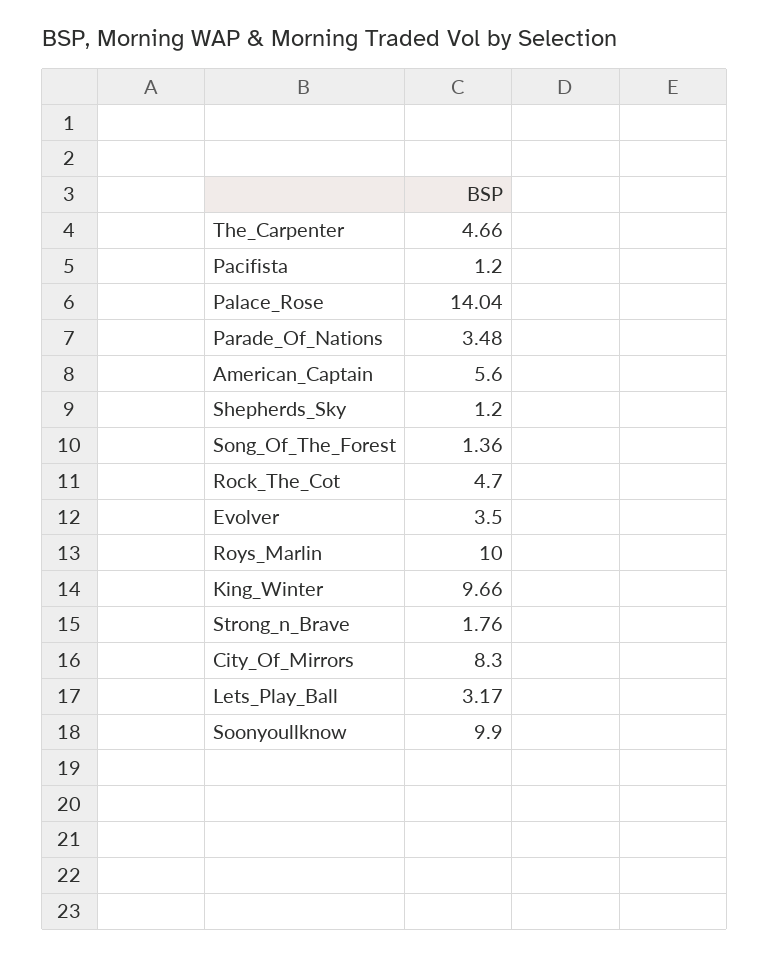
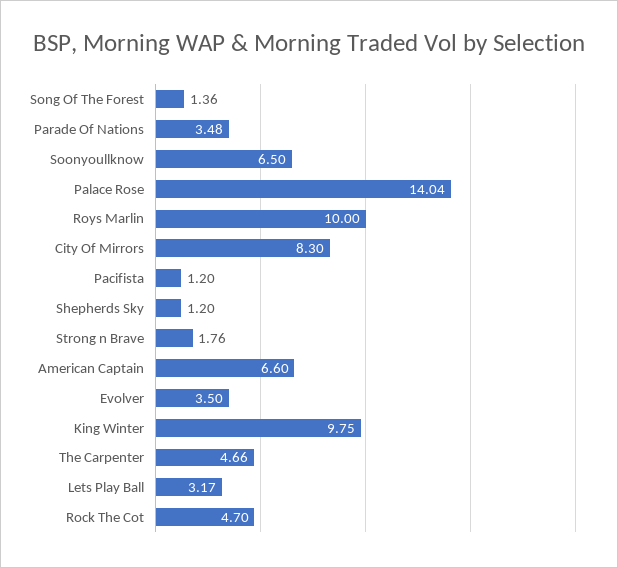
American_Captain: 5.6 -> 6.6
King_Winter: 9.66 -> 9.75
Soonyoullknow: 9.9 -> 6.5

